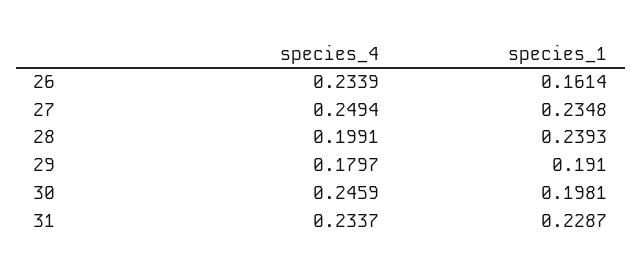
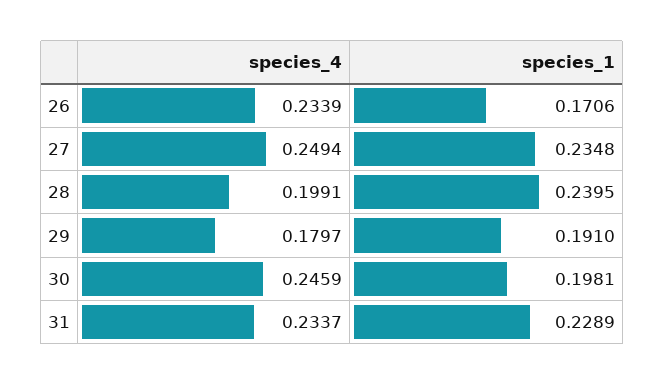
species_1, 26: 0.1614 -> 0.1706
species_1, 28: 0.2393 -> 0.2395
species_1, 31: 0.2287 -> 0.2289

